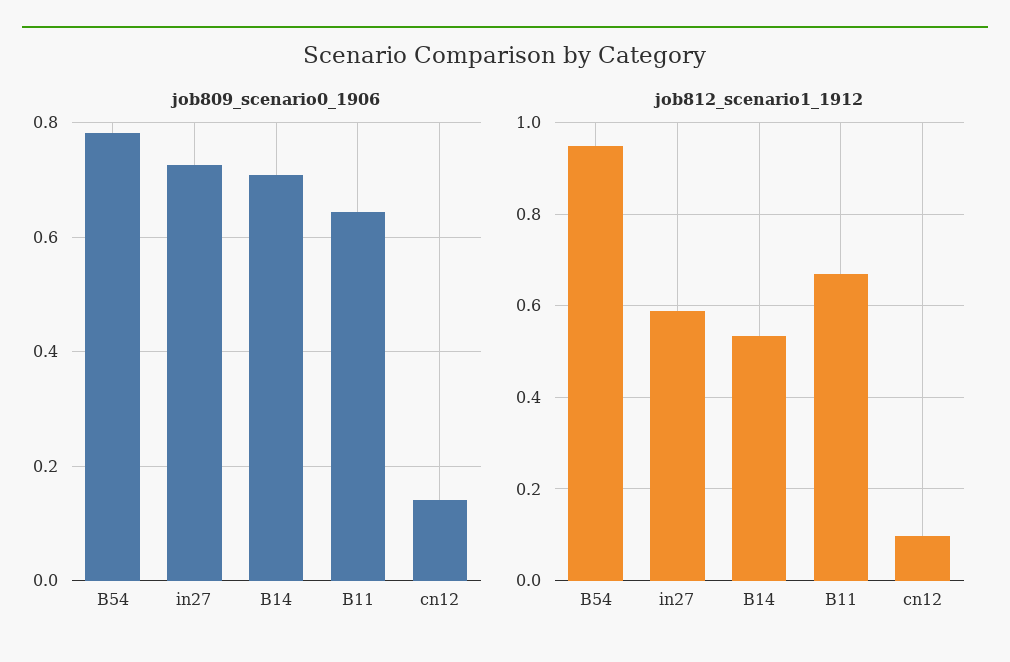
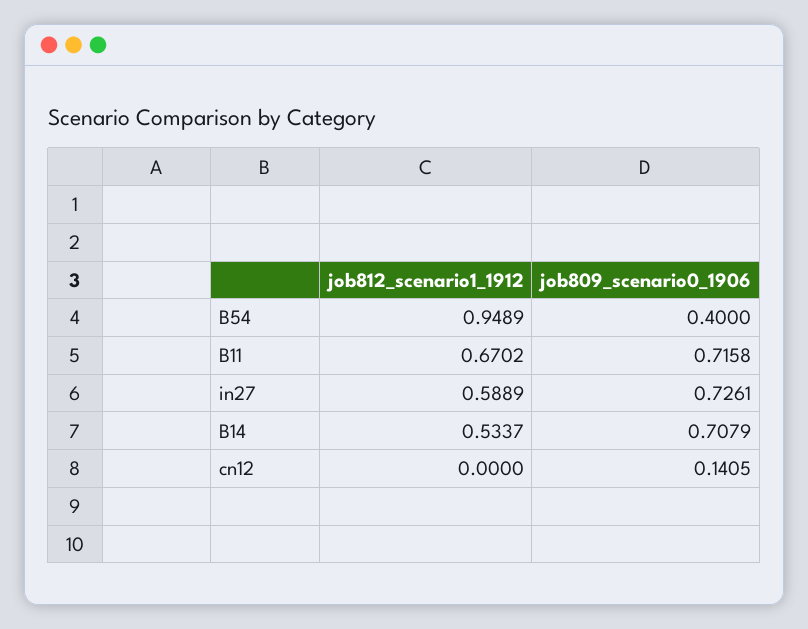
job809_scenario0_1906, B54: 0.78 -> 0.4
job809_scenario0_1906, B11: 0.64 -> 0.7158
job812_scenario1_1912, cn12: 0.1 -> 0

